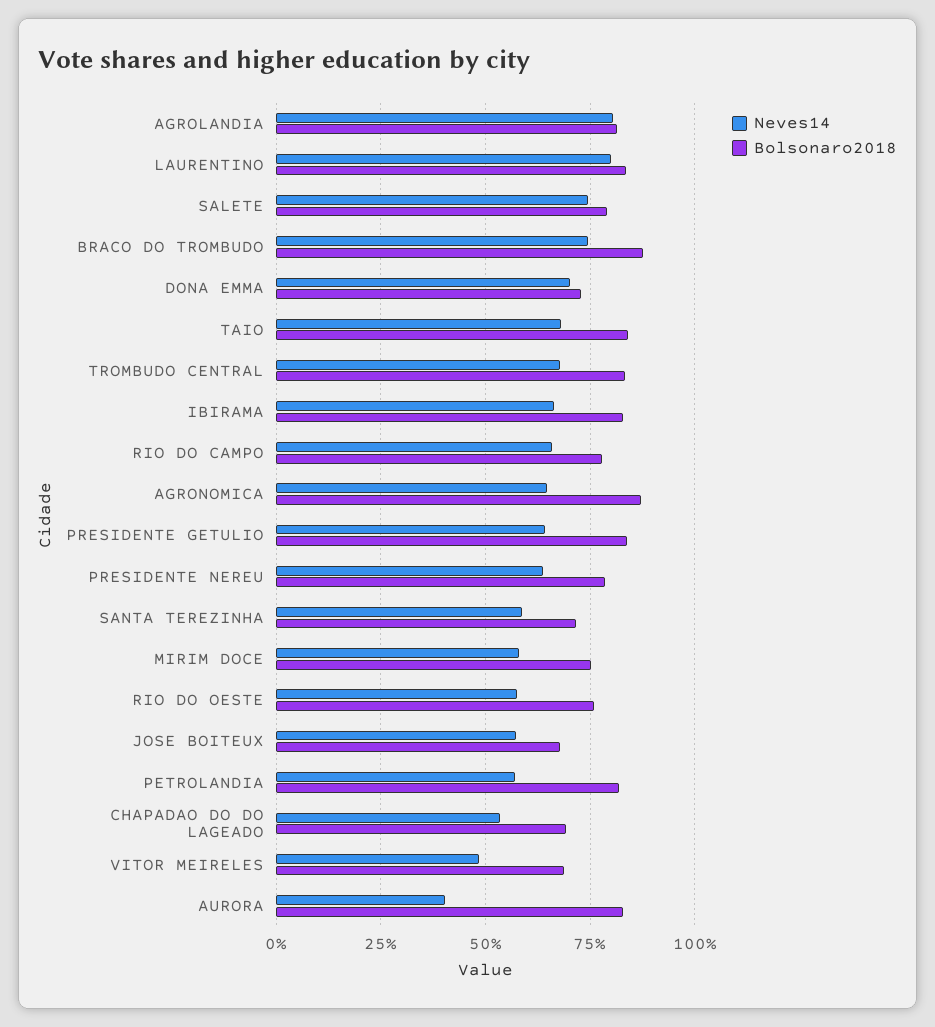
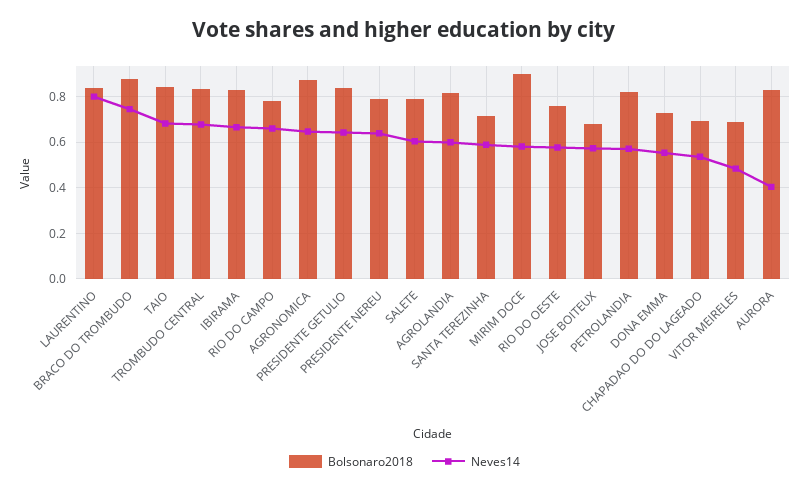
Neves14, AGROLANDIA: 0.8 -> 0.6
Neves14, SALETE: 0.75 -> 0.6
Neves14, DONA EMMA: 0.7 -> 0.55
Bolsonaro2018, MIRIM DOCE: 0.75 -> 0.9

